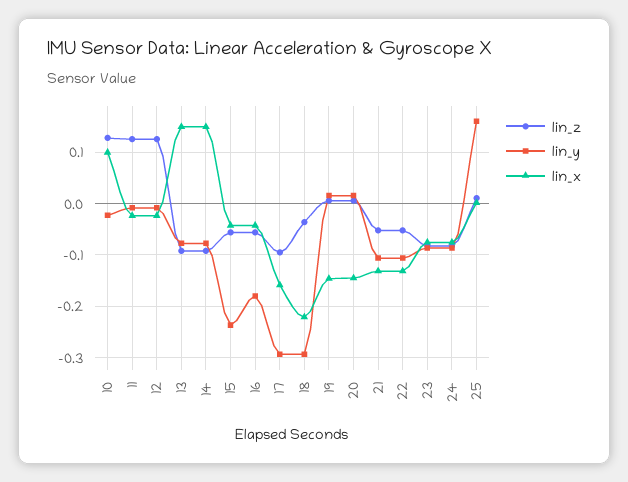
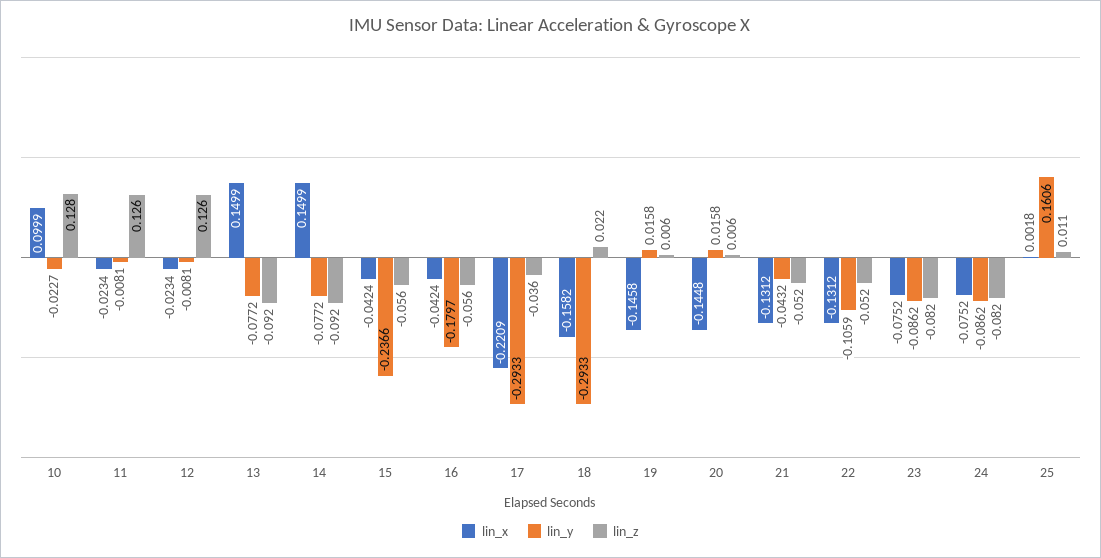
lin_z, 17: -0.1 -> -0.036
lin_x, 17: -0.16 -> -0.2209
lin_z, 18: -0.04 -> 0.022
lin_x, 18: -0.22 -> -0.1582
lin_y, 21: -0.1 -> -0.0432

